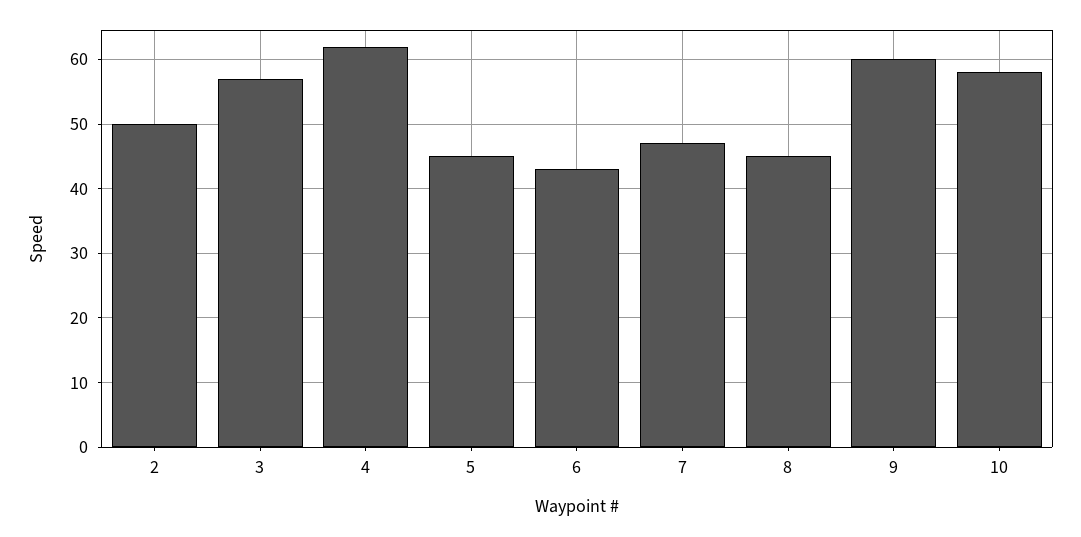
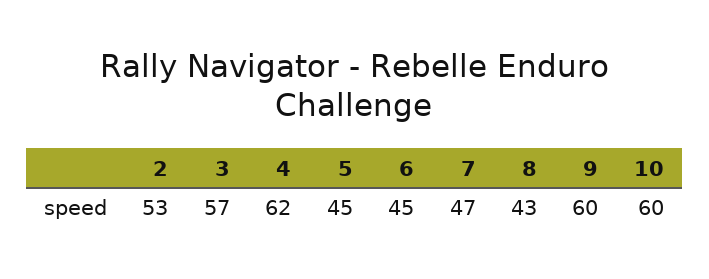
2: 50 -> 53
6: 43 -> 45
8: 45 -> 43
10: 58 -> 60

